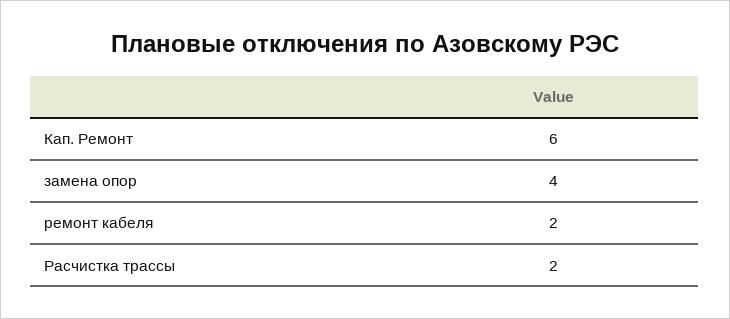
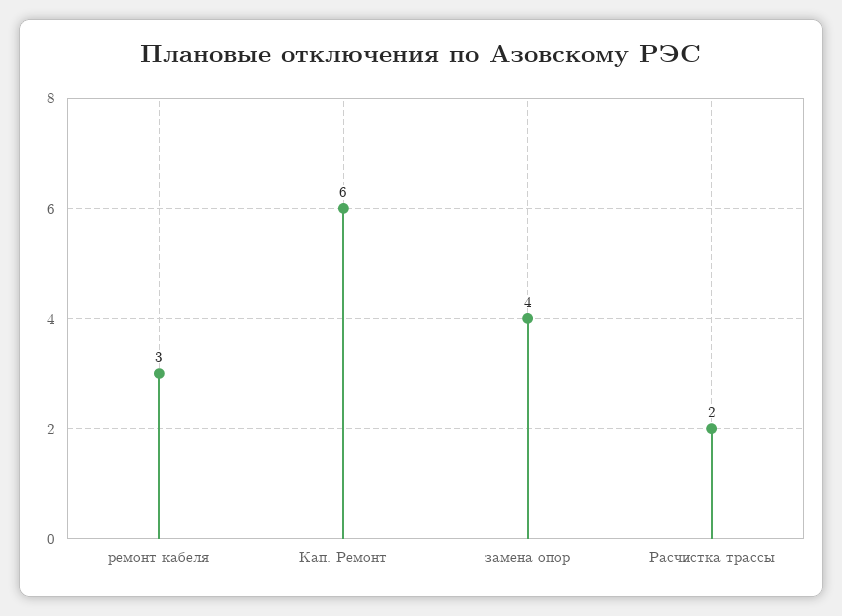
ремонт кабеля: 2 -> 3

